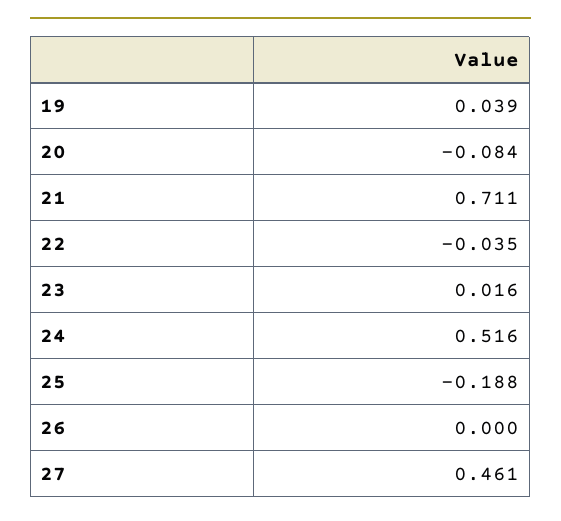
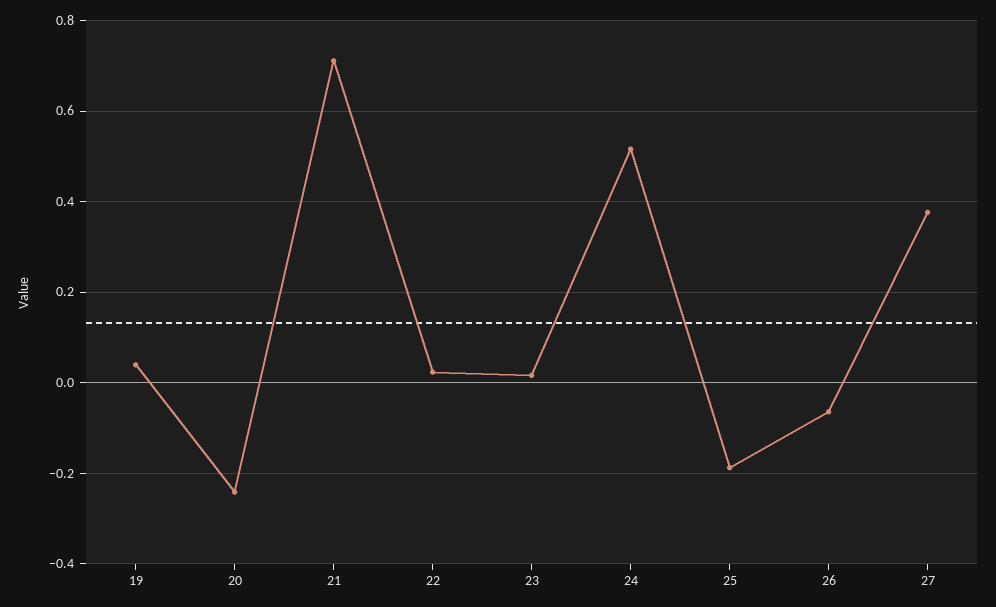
20: -0.084 -> -0.24
22: -0.035 -> 0.02
26: 0 -> -0.06
27: 0.461 -> 0.38

